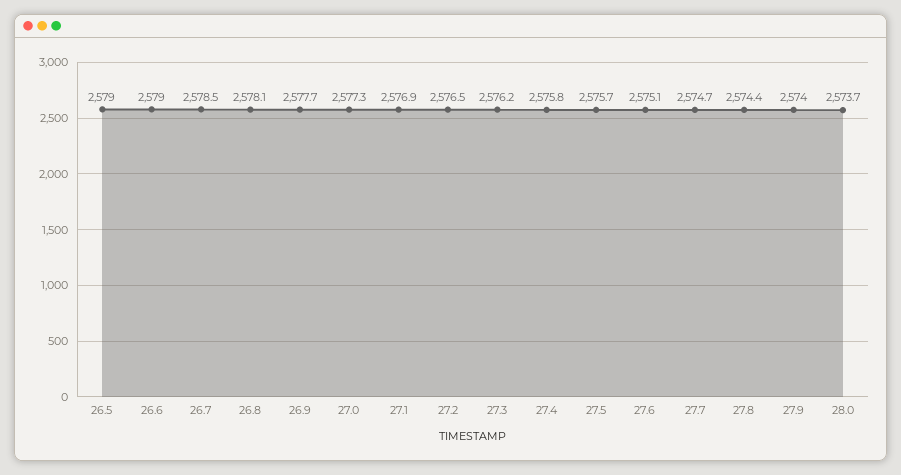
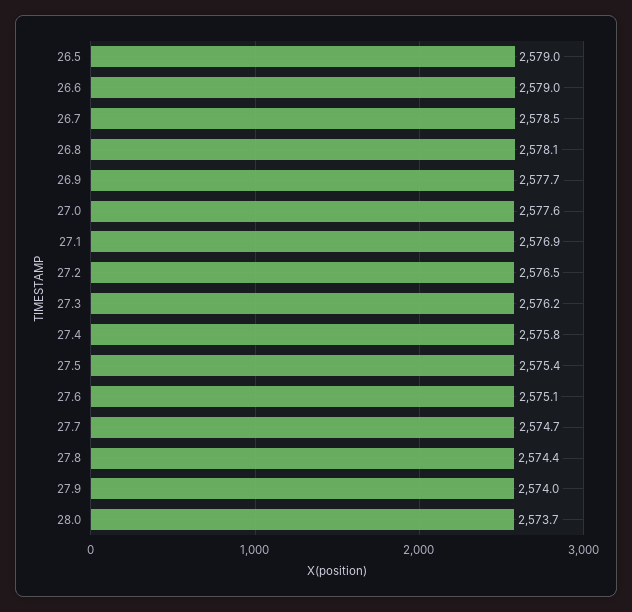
27.0: 2577.3 -> 2577.6
27.5: 2575.7 -> 2575.4

